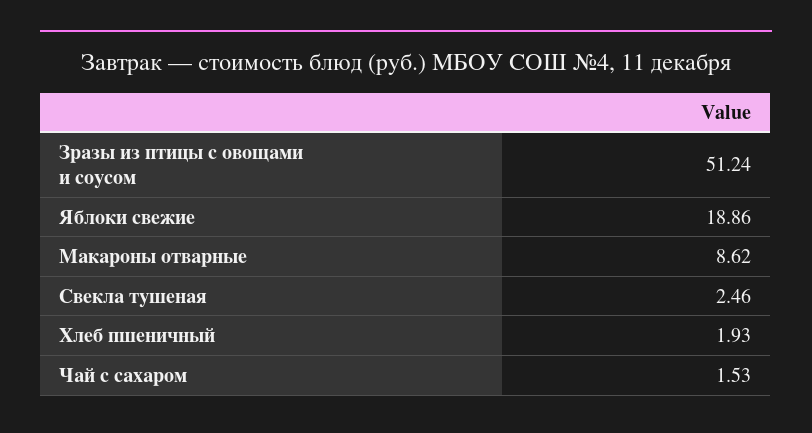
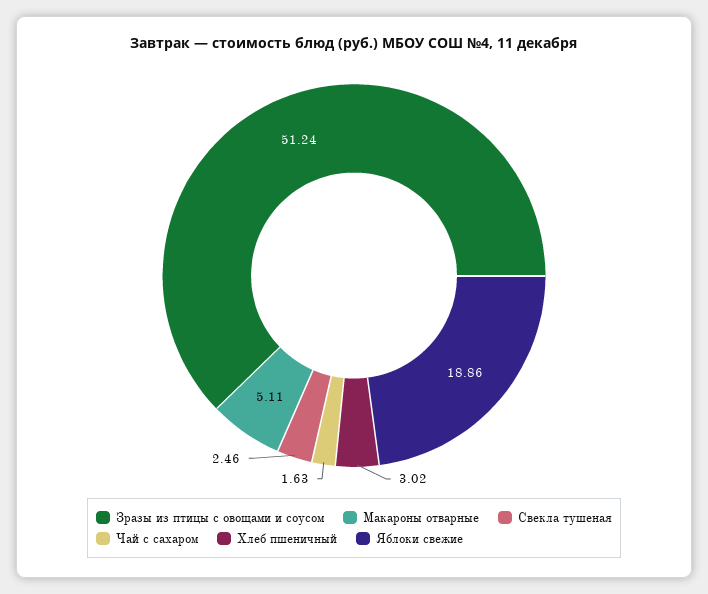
Макароны отварные: 8.62 -> 5.11
Хлеб пшеничный: 1.93 -> 3.02
Чай с сахаром: 1.53 -> 1.63

